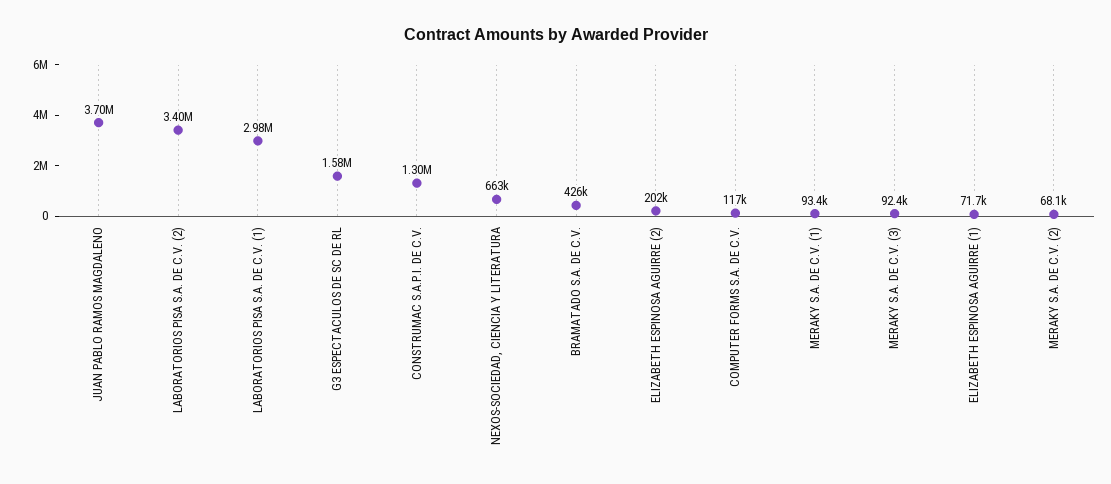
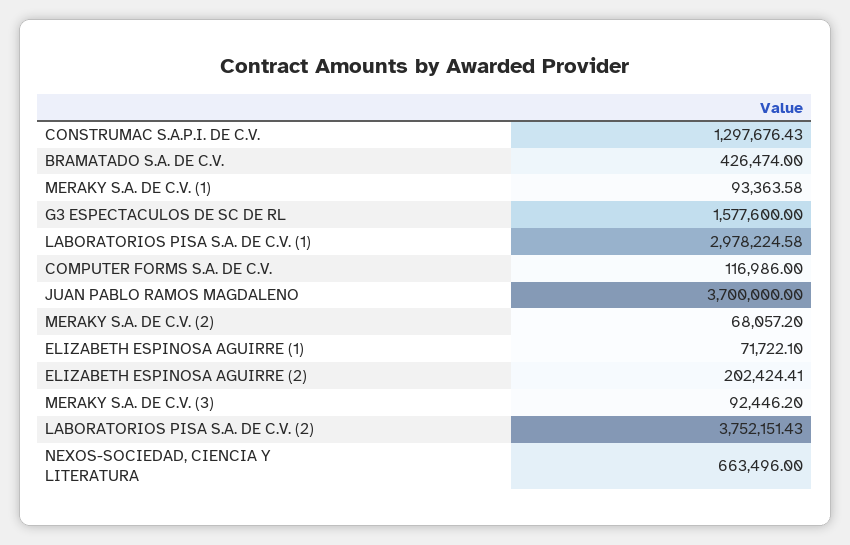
LABORATORIOS PISA S.A. DE C.V. (2): 3400000 -> 3752151.43

